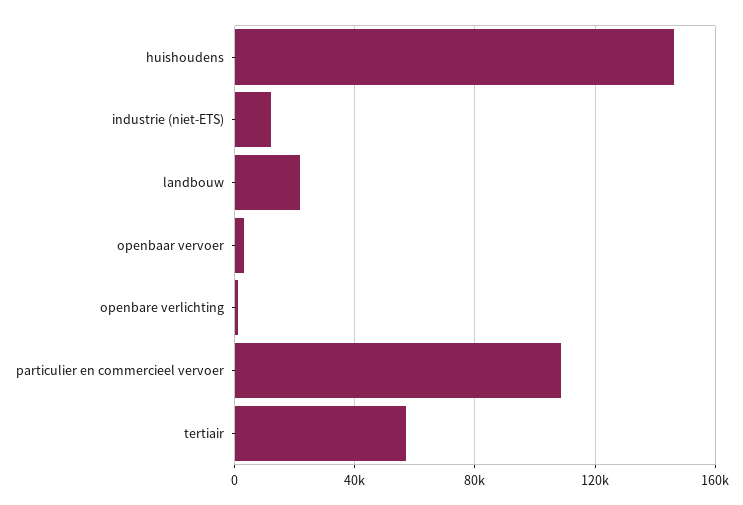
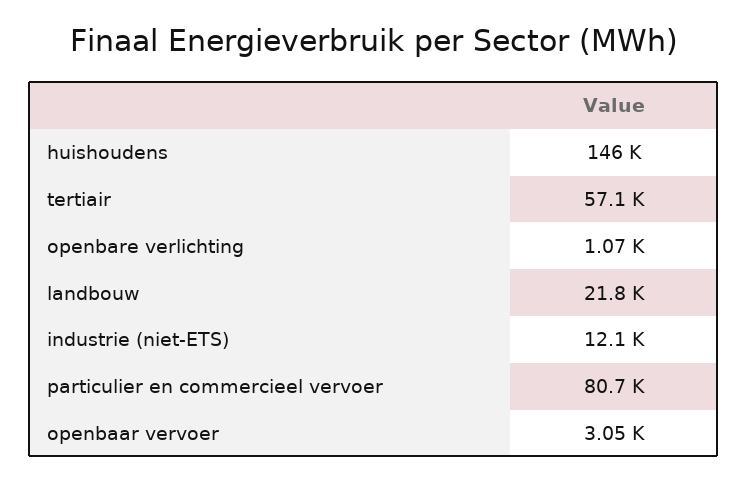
particulier en commercieel vervoer: 110000 -> 80700

